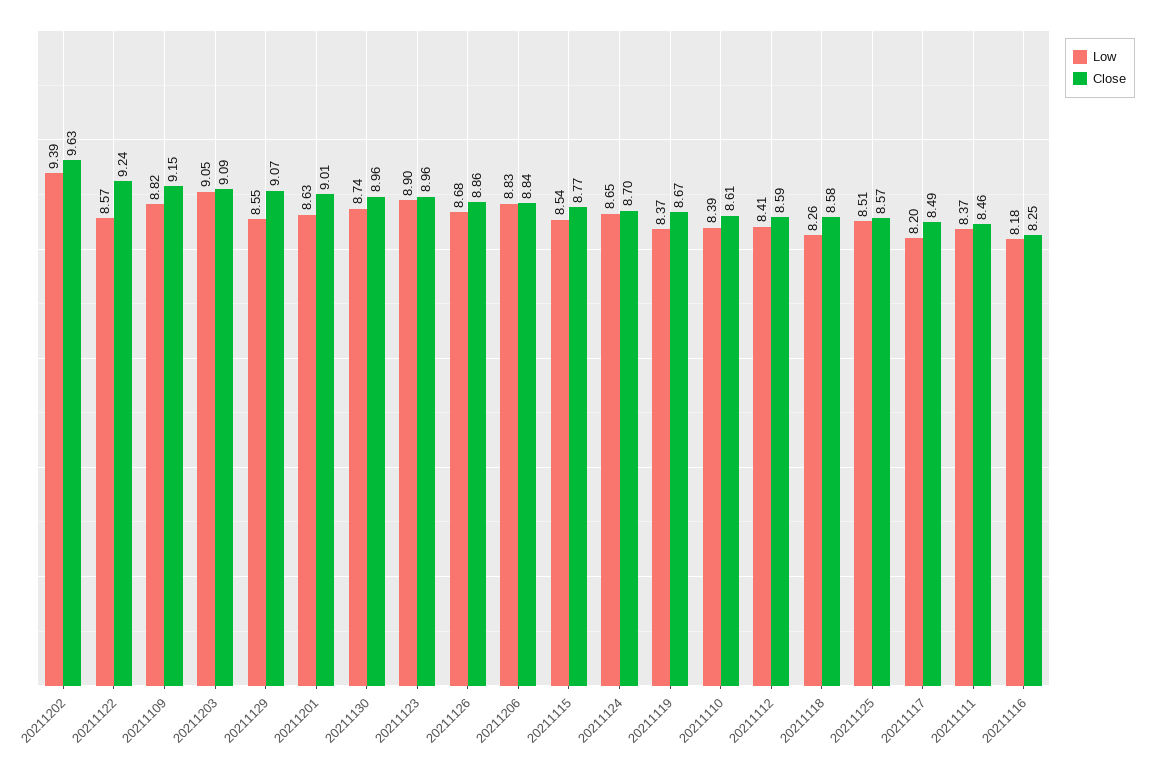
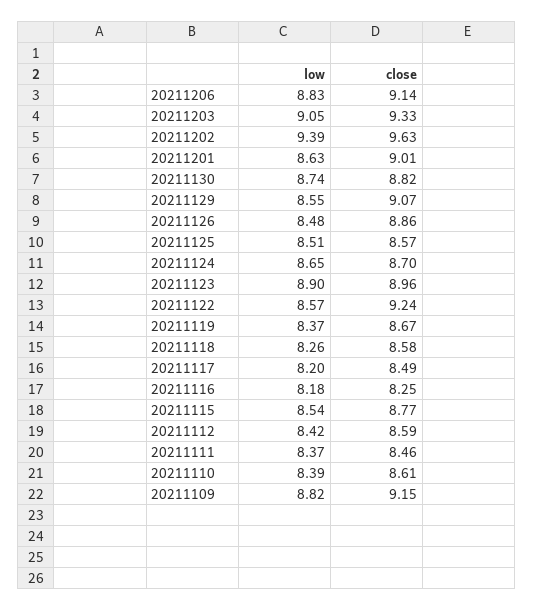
Close, 20211203: 9.09 -> 9.33
Close, 20211130: 8.96 -> 8.82
Low, 20211126: 8.68 -> 8.48
Close, 20211206: 8.84 -> 9.14
Low, 20211112: 8.41 -> 8.42

